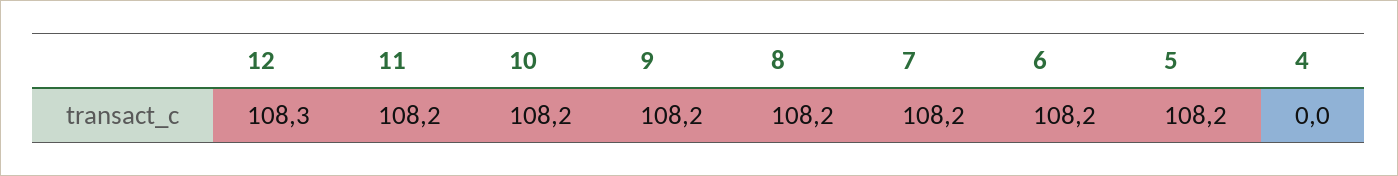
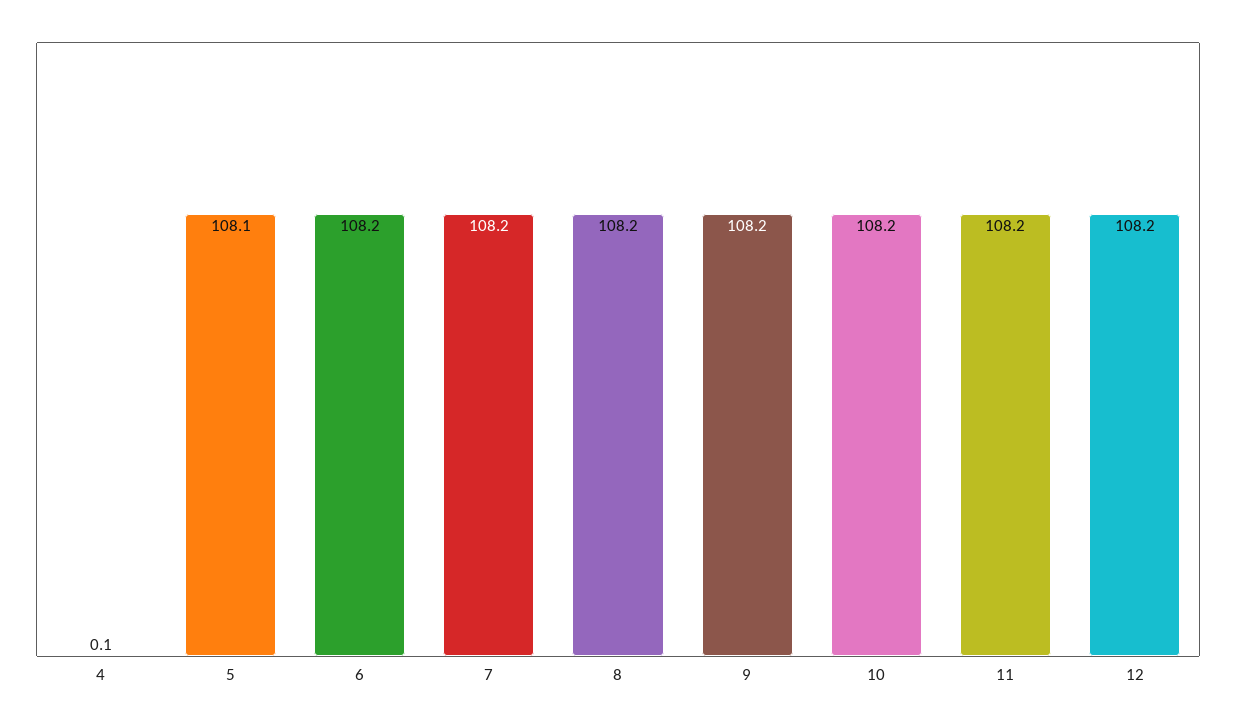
12: 108.3 -> 108.2
5: 108.2 -> 108.1
4: 0 -> 0.1

